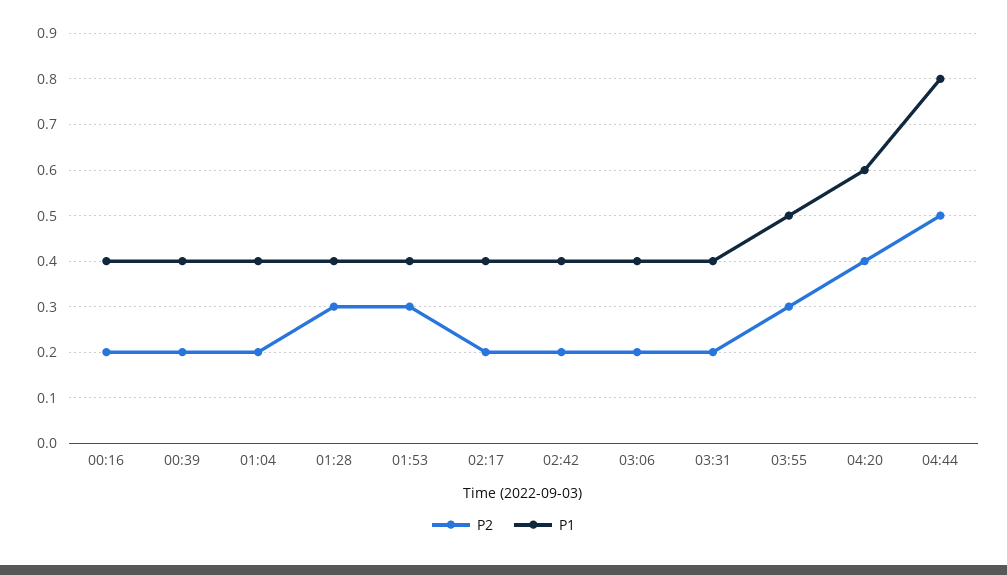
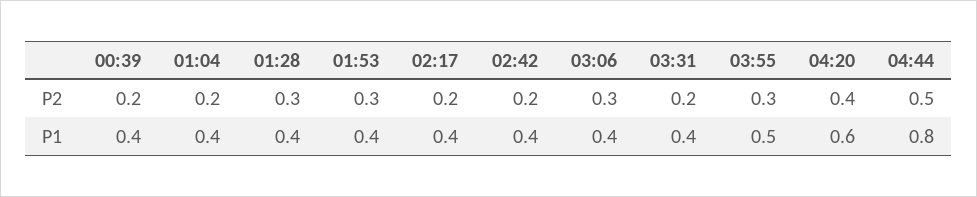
P2, 00:16: 0.2 -> none
P1, 00:16: 0.4 -> none
P2, 03:06: 0.2 -> 0.3

